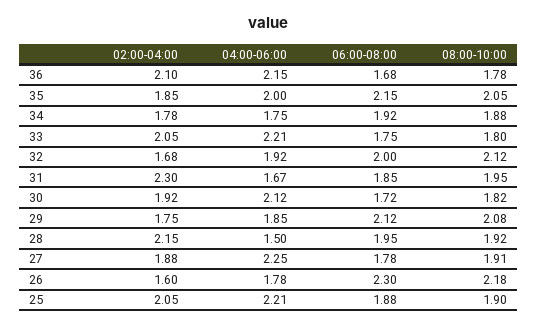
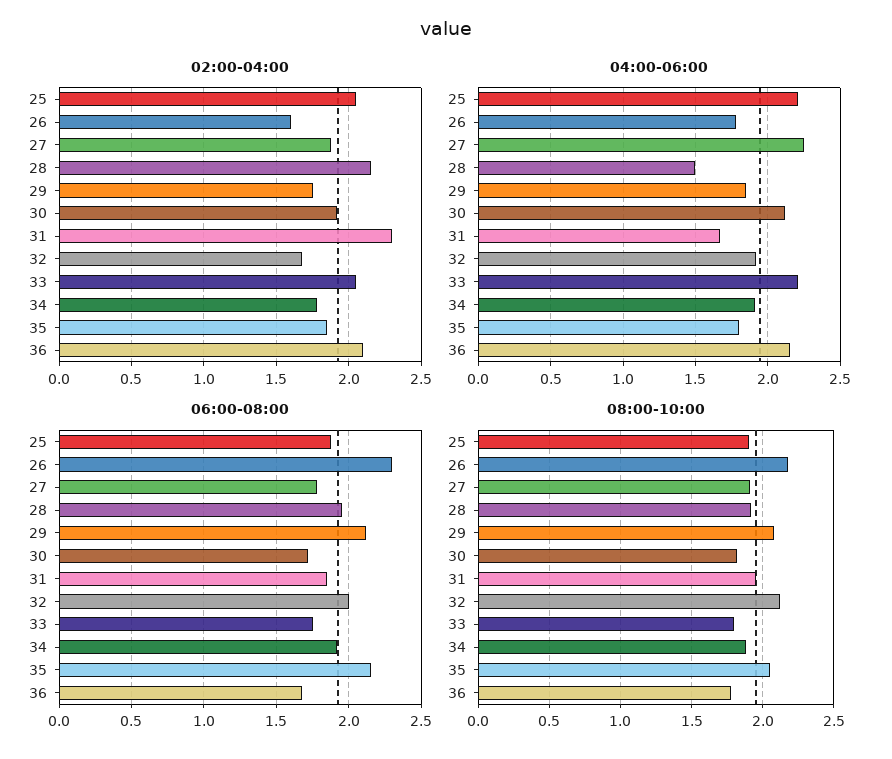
04:00-06:00, 35: 2 -> 1.8
04:00-06:00, 34: 1.75 -> 1.9

